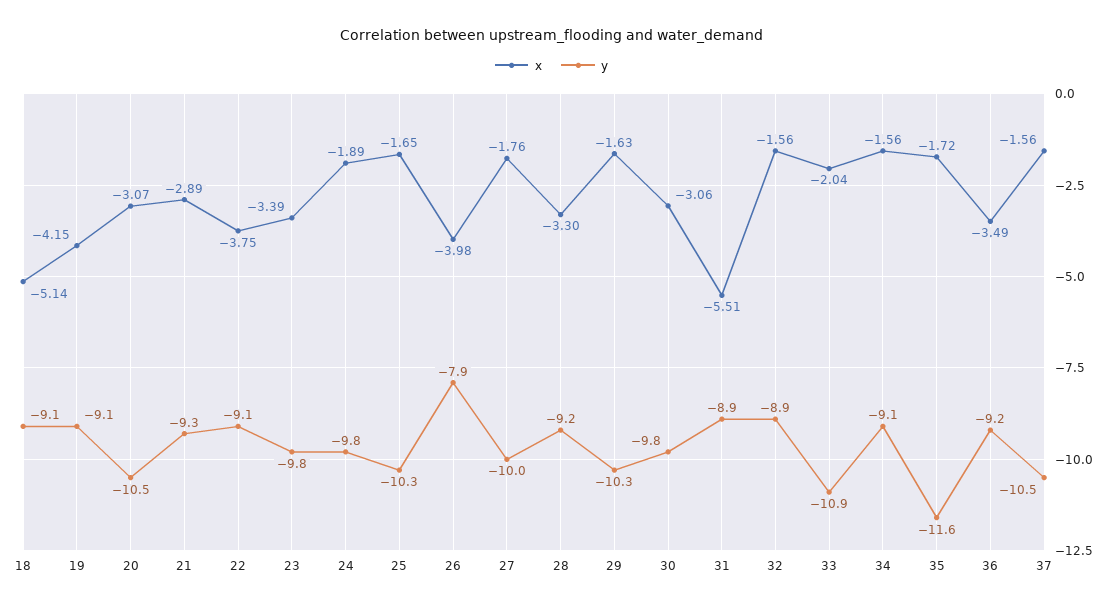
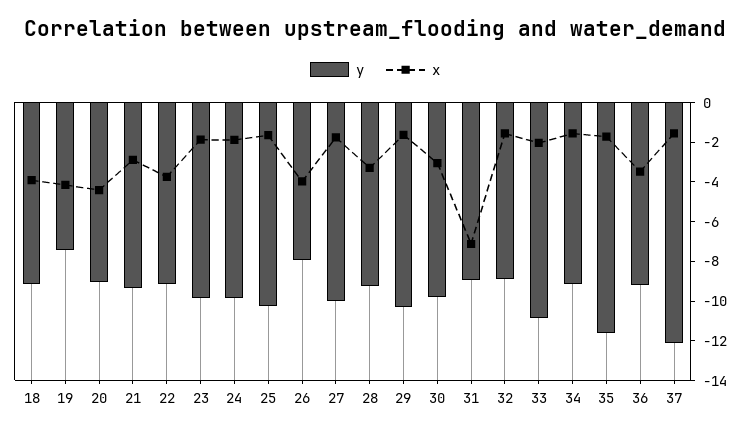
x, 18: -5.14 -> -4
y, 19: -9.1 -> -7.5
x, 20: -3.07 -> -4.5
y, 20: -10.5 -> -9
x, 23: -3.39 -> -2
x, 31: -5.51 -> -7
y, 37: -10.5 -> -12

